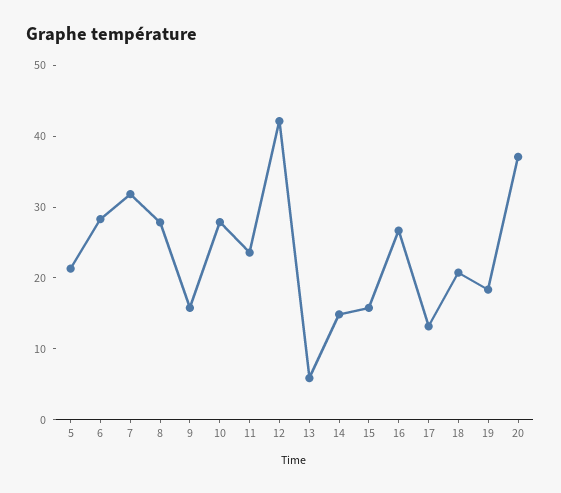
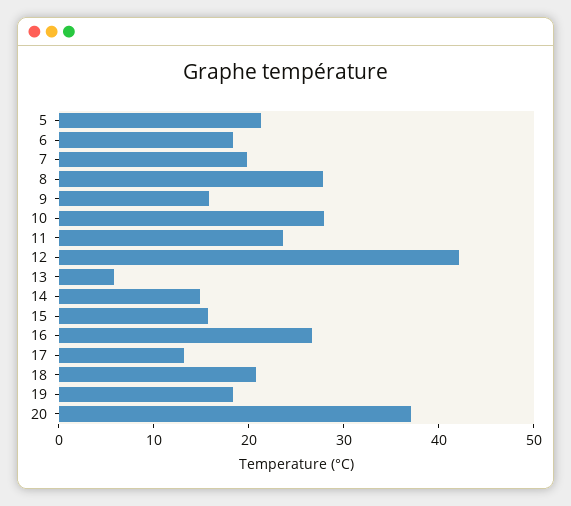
6: 28 -> 18
7: 32 -> 20

